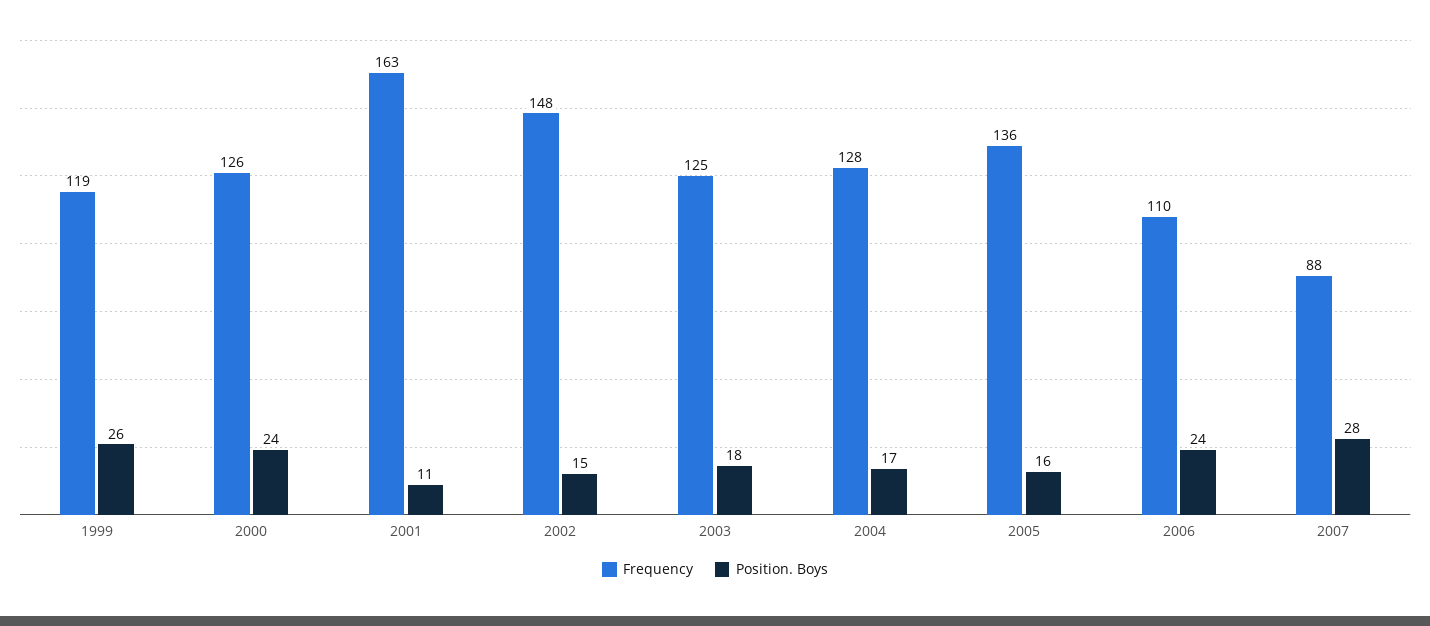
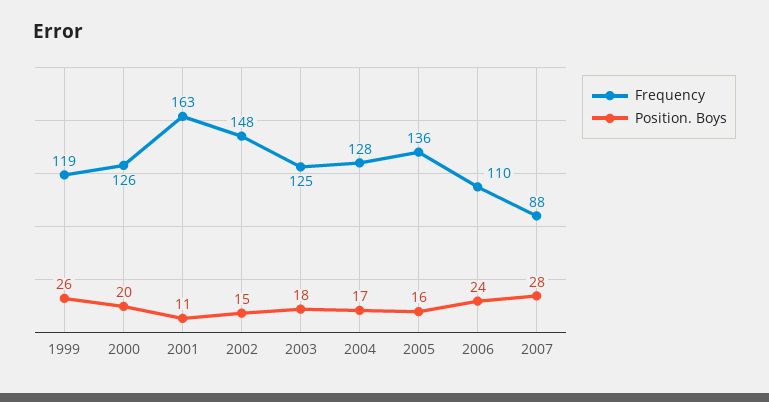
Position. Boys, 2000: 24 -> 20

